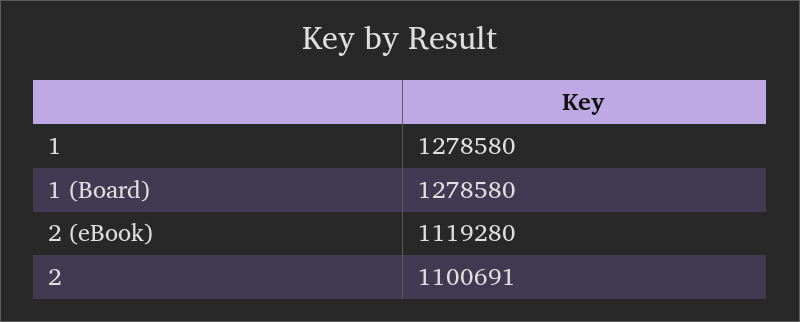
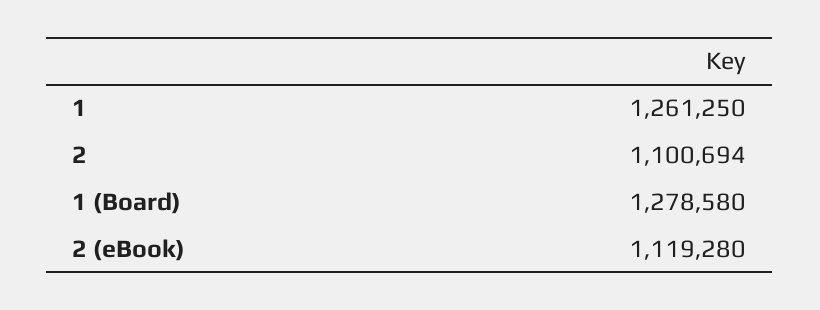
1: 1278580 -> 1261250
2: 1100691 -> 1100694

